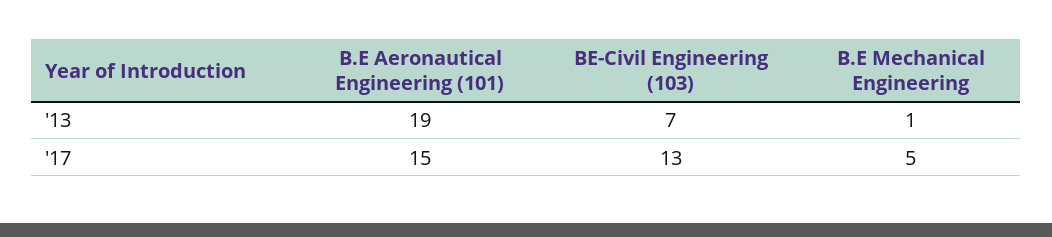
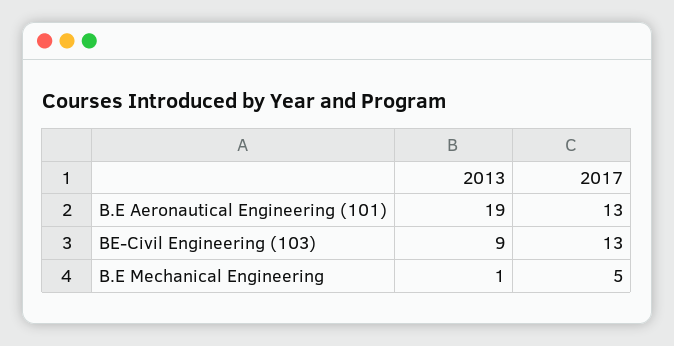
BE-Civil Engineering (103), '13: 7 -> 9
B.E Aeronautical Engineering (101), '17: 15 -> 13

